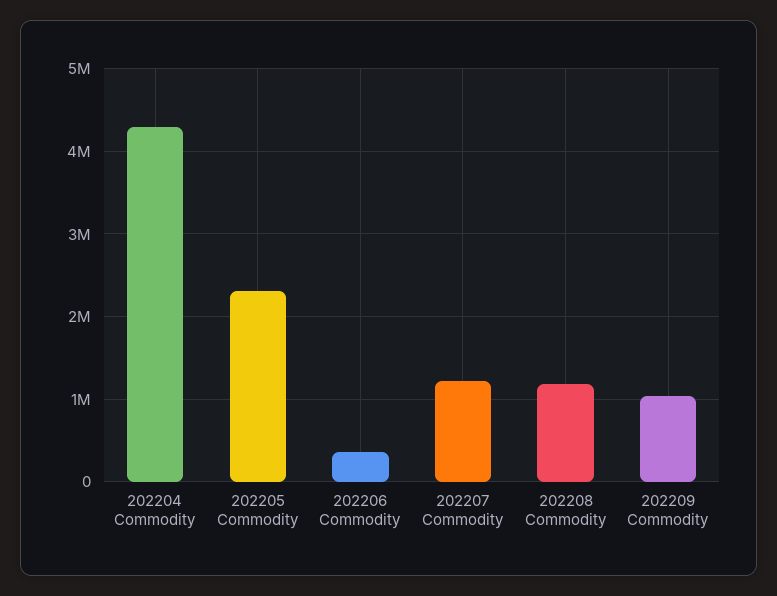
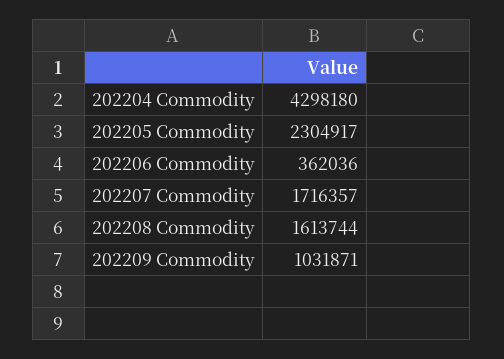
202207 Commodity: 1200000 -> 1716357
202208 Commodity: 1200000 -> 1613744

